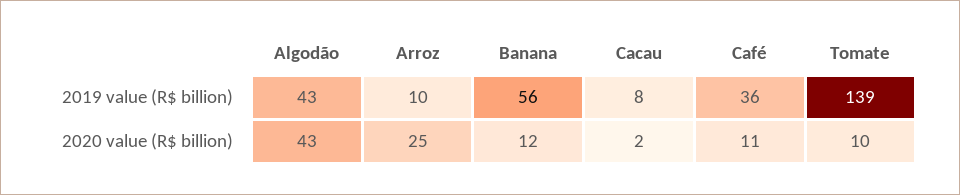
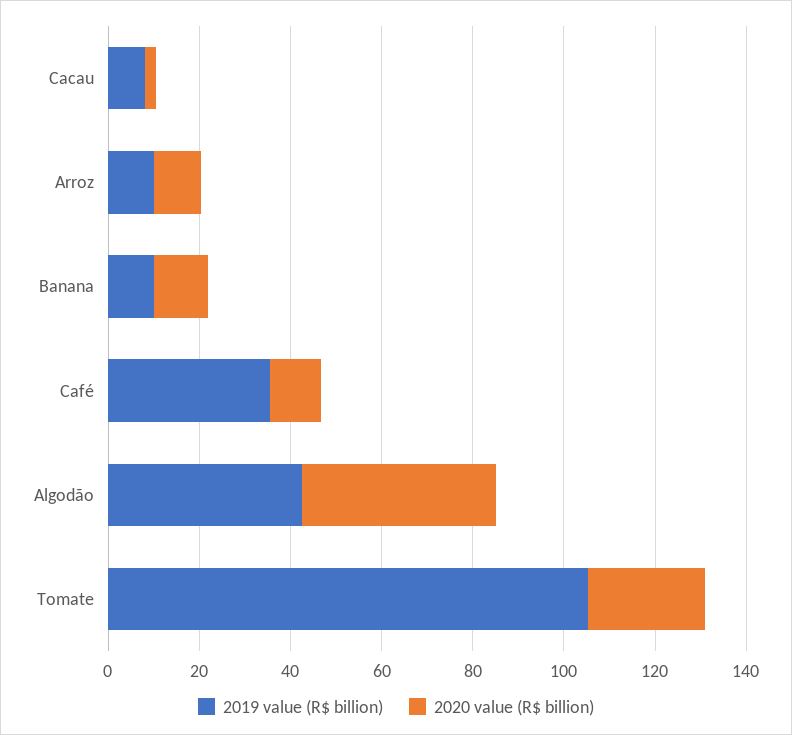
2019 value (R$ billion), Banana: 56 -> 10
2019 value (R$ billion), Tomate: 139 -> 105
2020 value (R$ billion), Arroz: 25 -> 10
2020 value (R$ billion), Tomate: 10 -> 25

